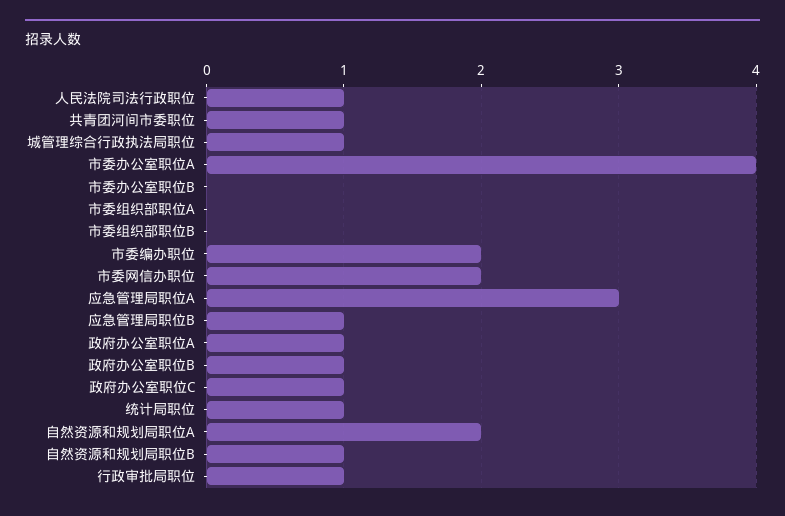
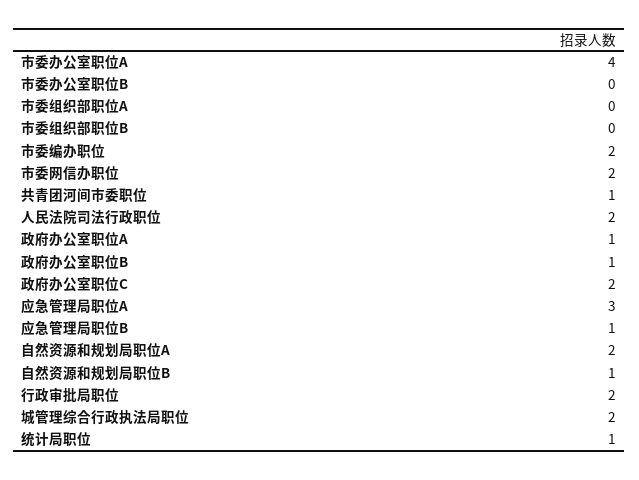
人民法院司法行政职位: 1 -> 2
城管理综合行政执法局职位: 1 -> 2
政府办公室职位C: 1 -> 2
行政审批局职位: 1 -> 2

